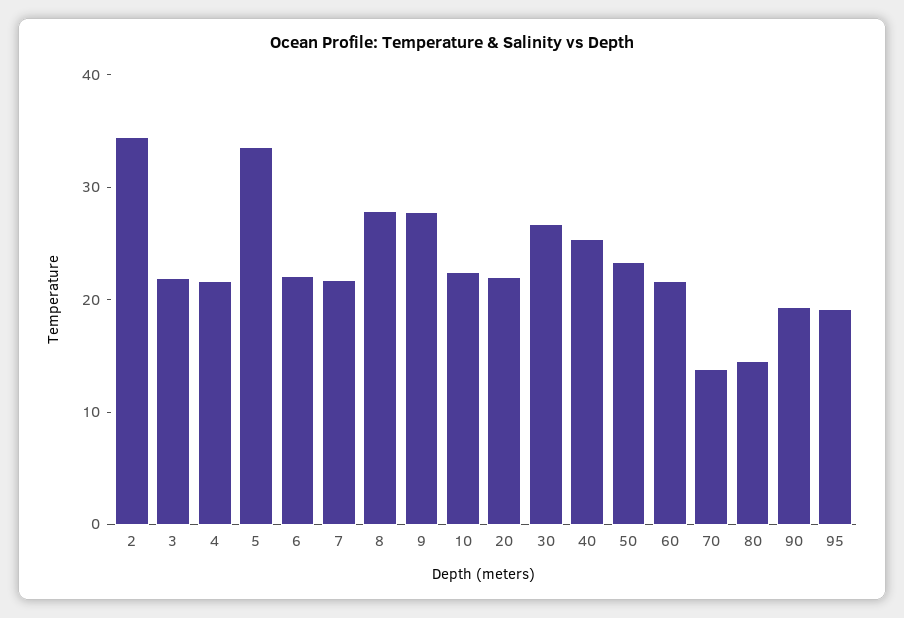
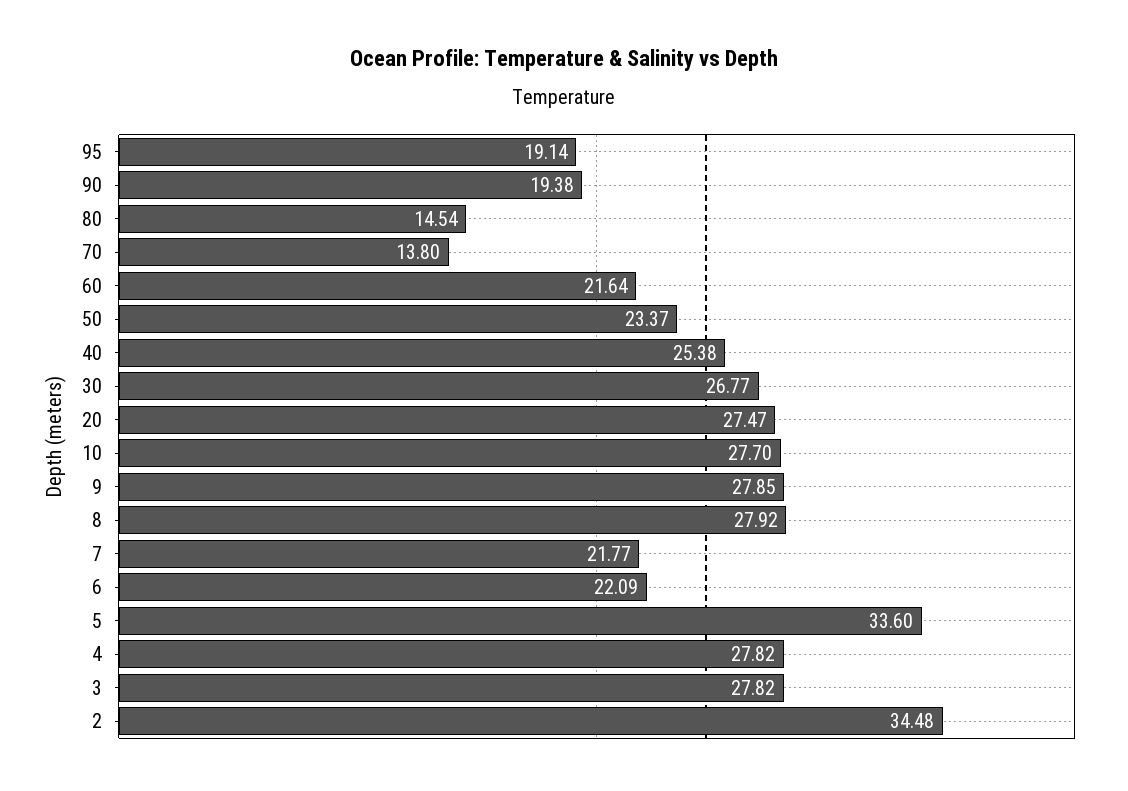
3: 22 -> 27.82
4: 22 -> 27.82
10: 22 -> 27.7
20: 22 -> 27.47

